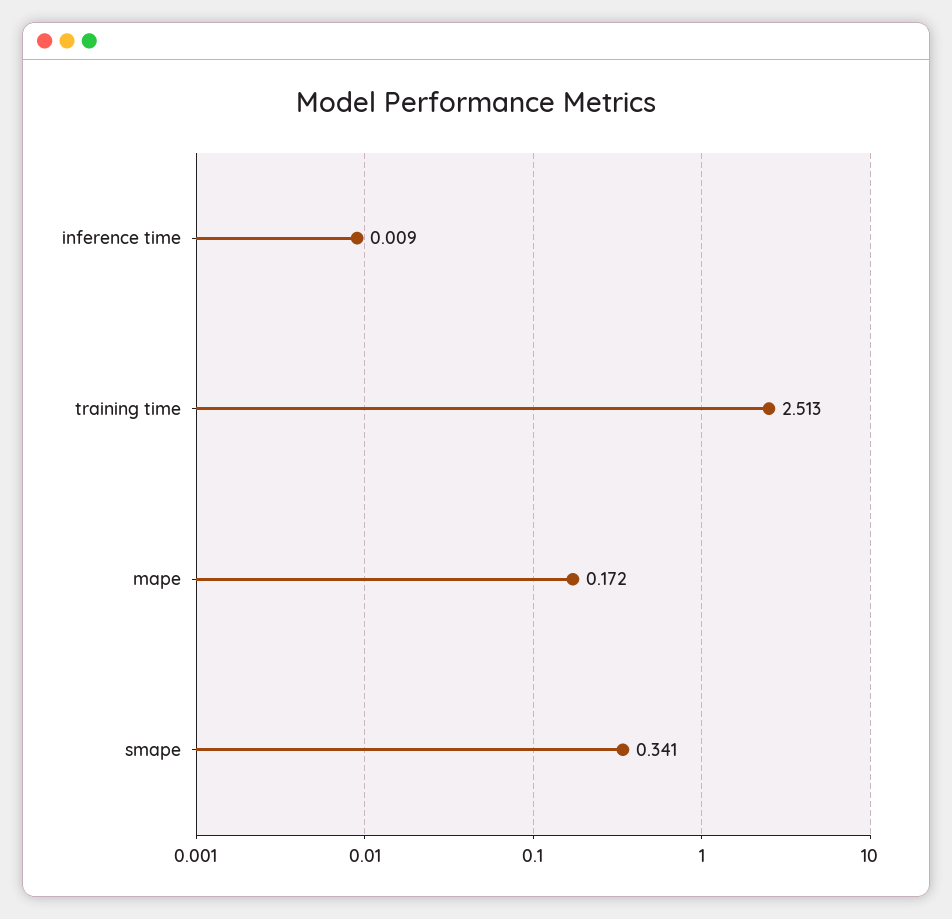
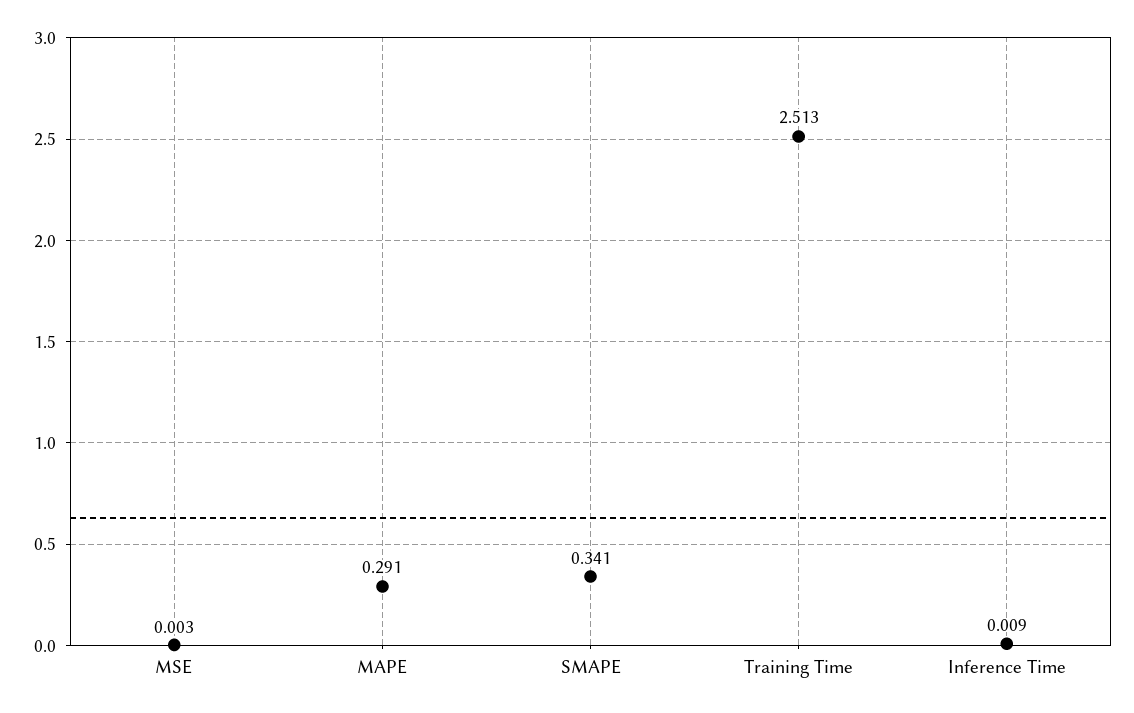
mape: 0.172 -> 0.291
MSE: none -> 0.003

